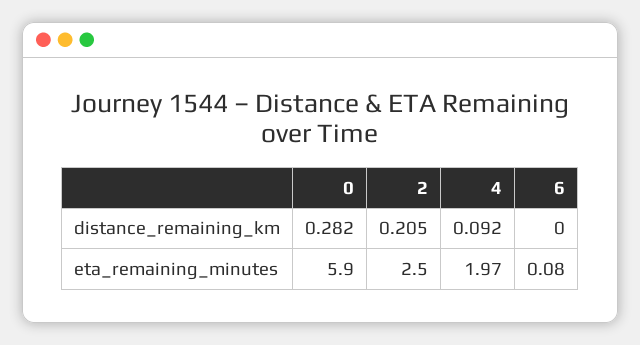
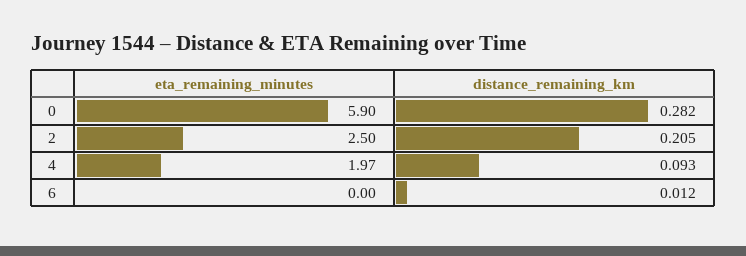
4, distance_remaining_km: 0.092 -> 0.093
6, distance_remaining_km: 0 -> 0.012
6, eta_remaining_minutes: 0.08 -> 0

